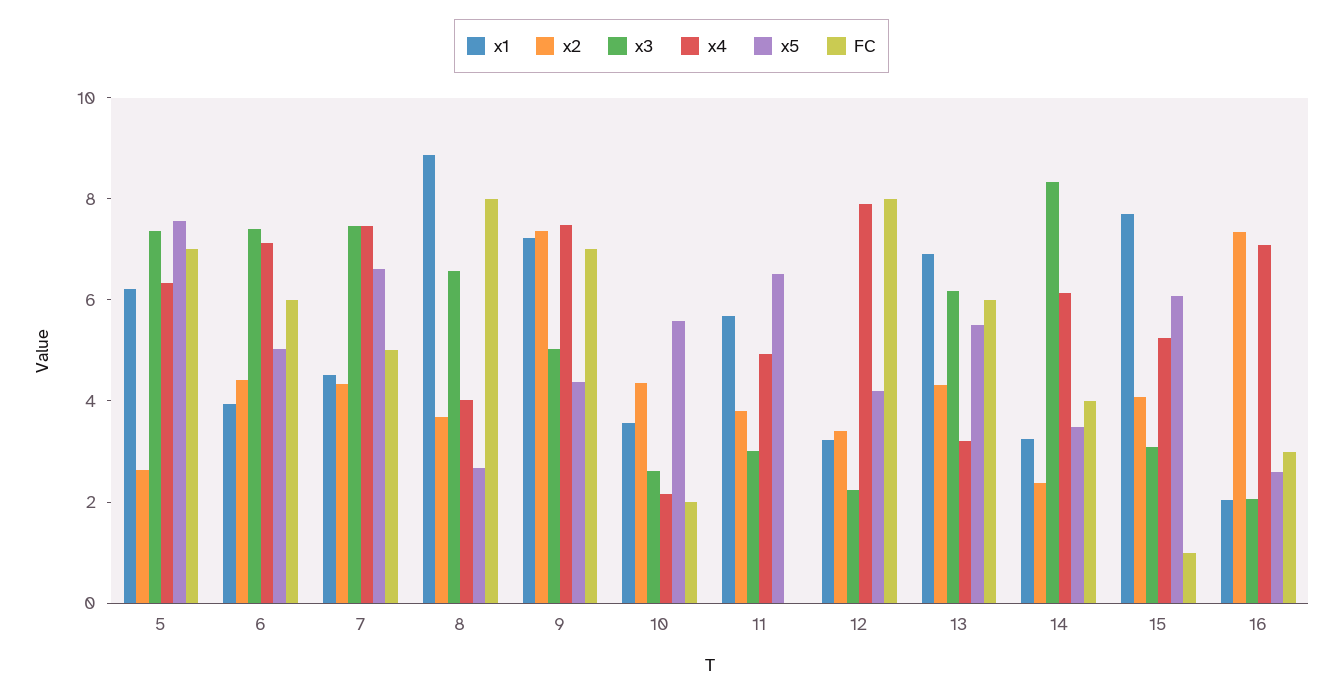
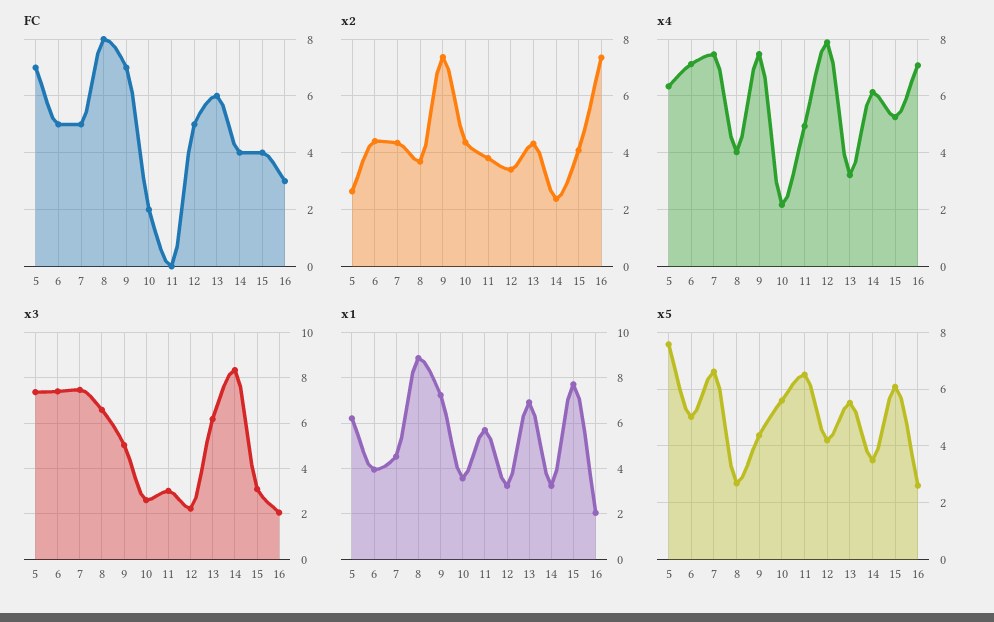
FC, 6: 6 -> 5
FC, 12: 8 -> 5
FC, 15: 1 -> 4

